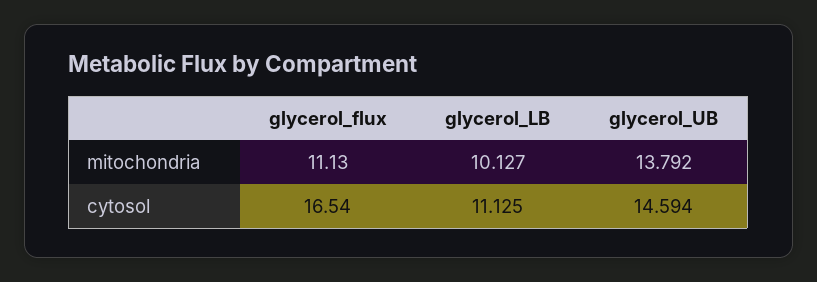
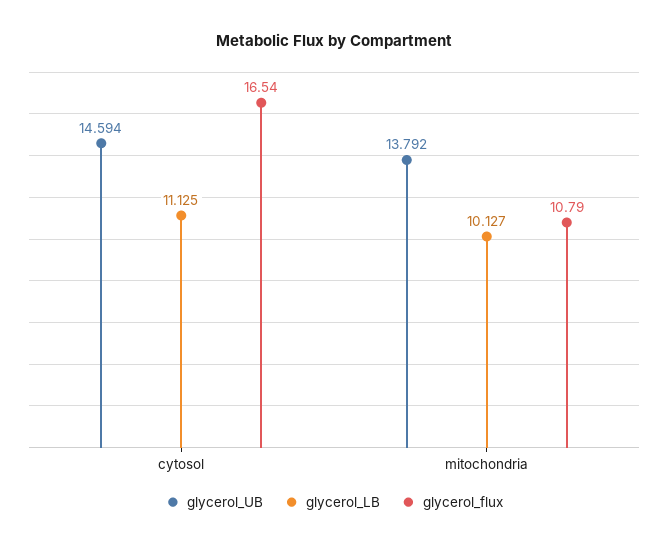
glycerol_flux, mitochondria: 11.13 -> 10.79

